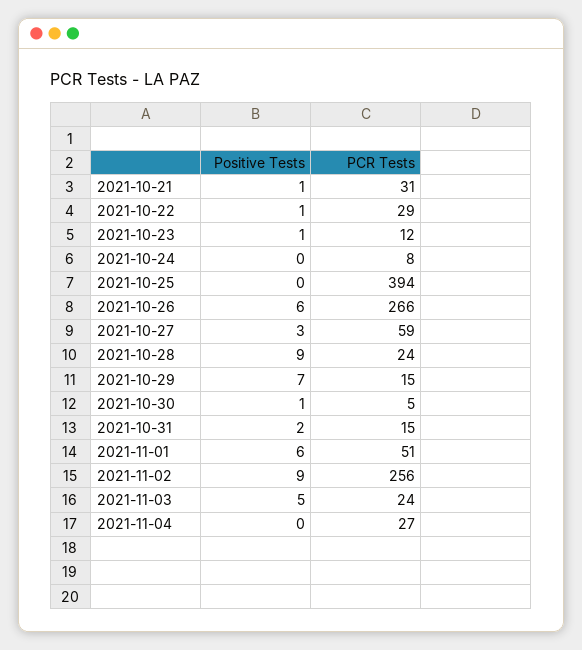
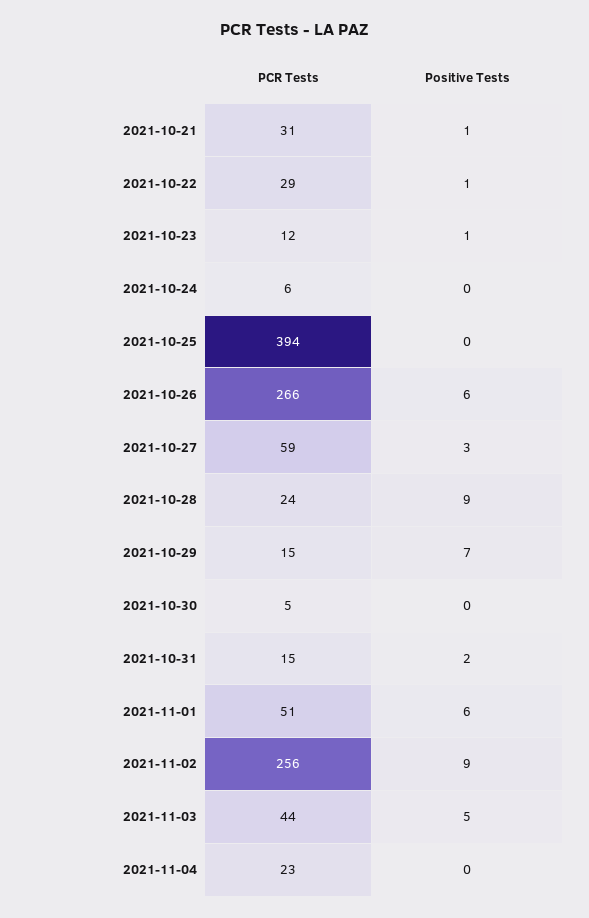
PCR Tests, 2021-10-24: 8 -> 6
Positive Tests, 2021-10-30: 1 -> 0
PCR Tests, 2021-11-03: 24 -> 44
PCR Tests, 2021-11-04: 27 -> 23

